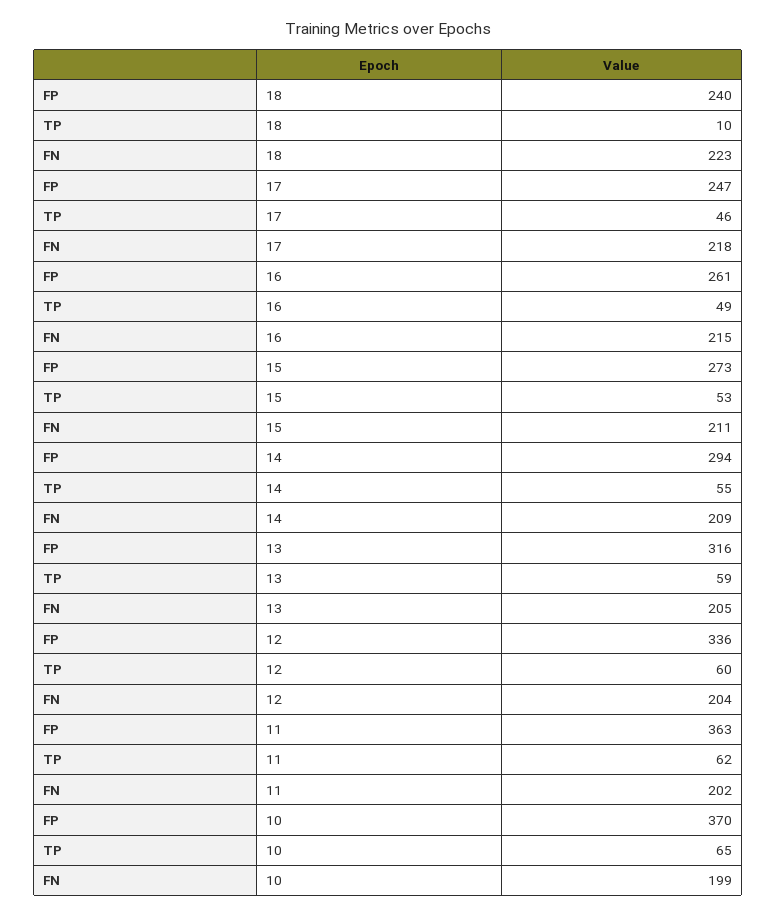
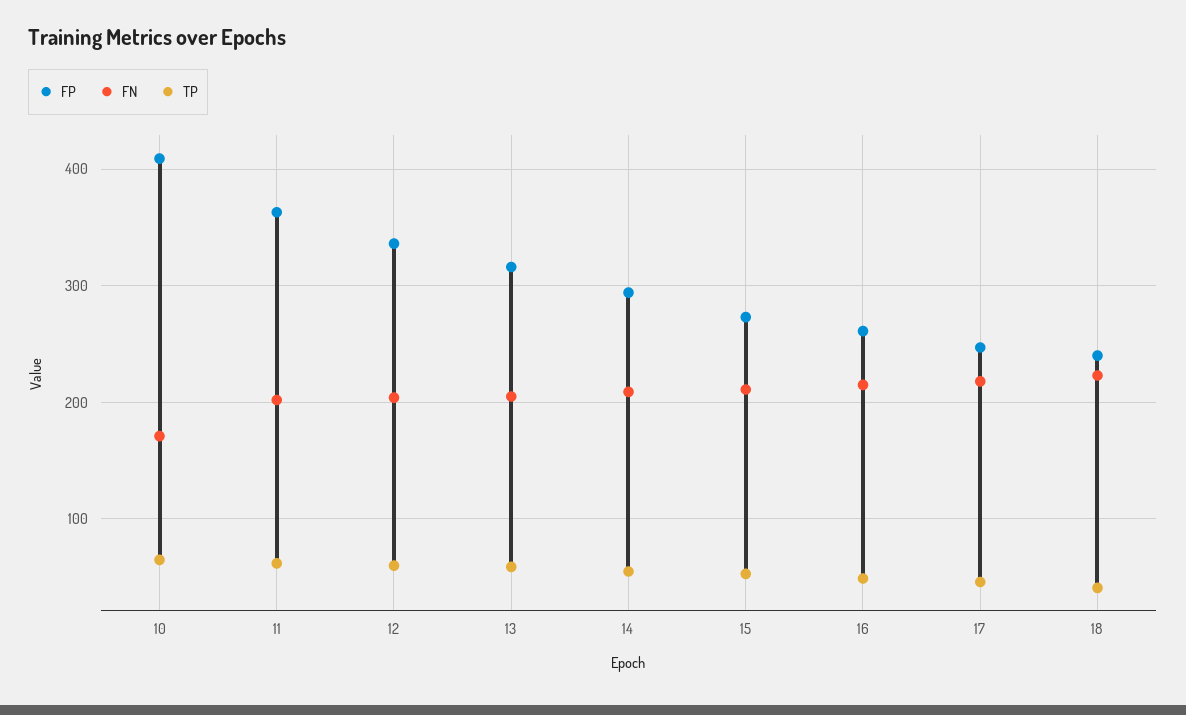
TP, 18: 10 -> 40
FP, 10: 370 -> 410
FN, 10: 199 -> 170

